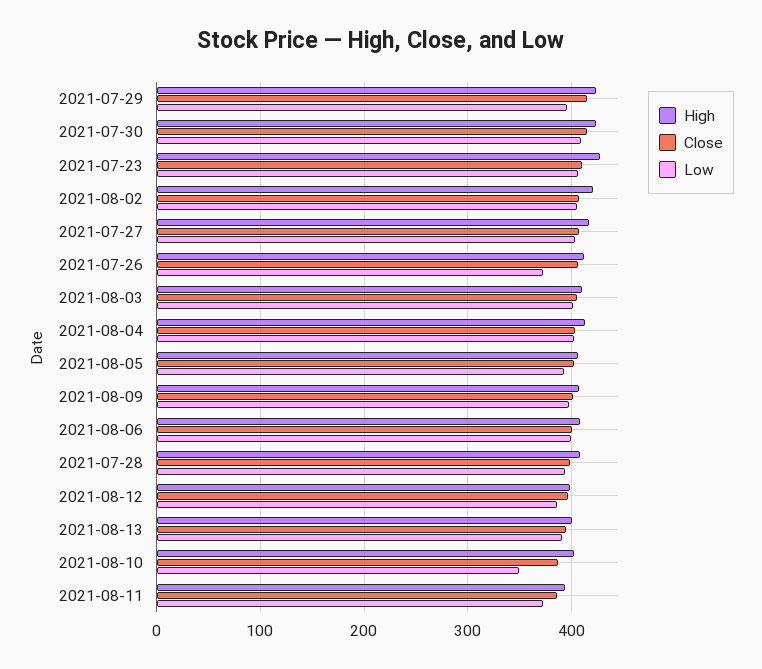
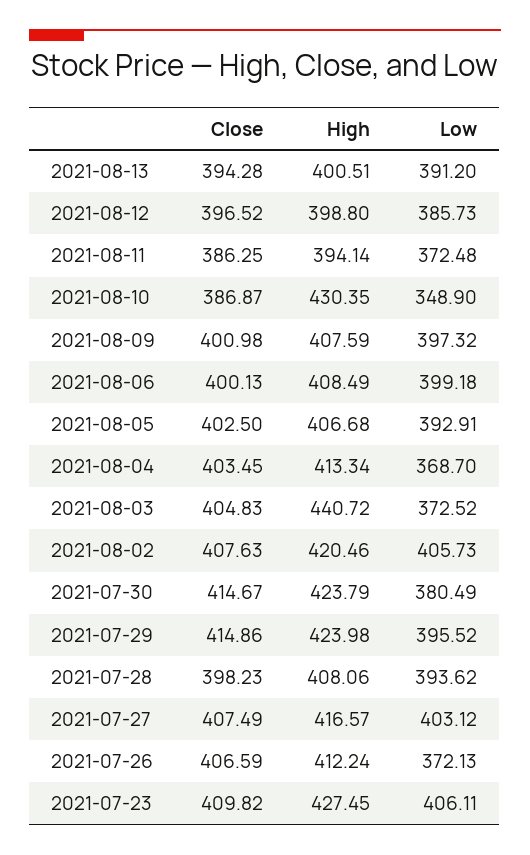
Low, 2021-07-30: 410 -> 380.49
High, 2021-08-03: 410 -> 440.72
Low, 2021-08-03: 400 -> 372.52
Low, 2021-08-04: 400 -> 368.7
High, 2021-08-10: 400 -> 430.35

